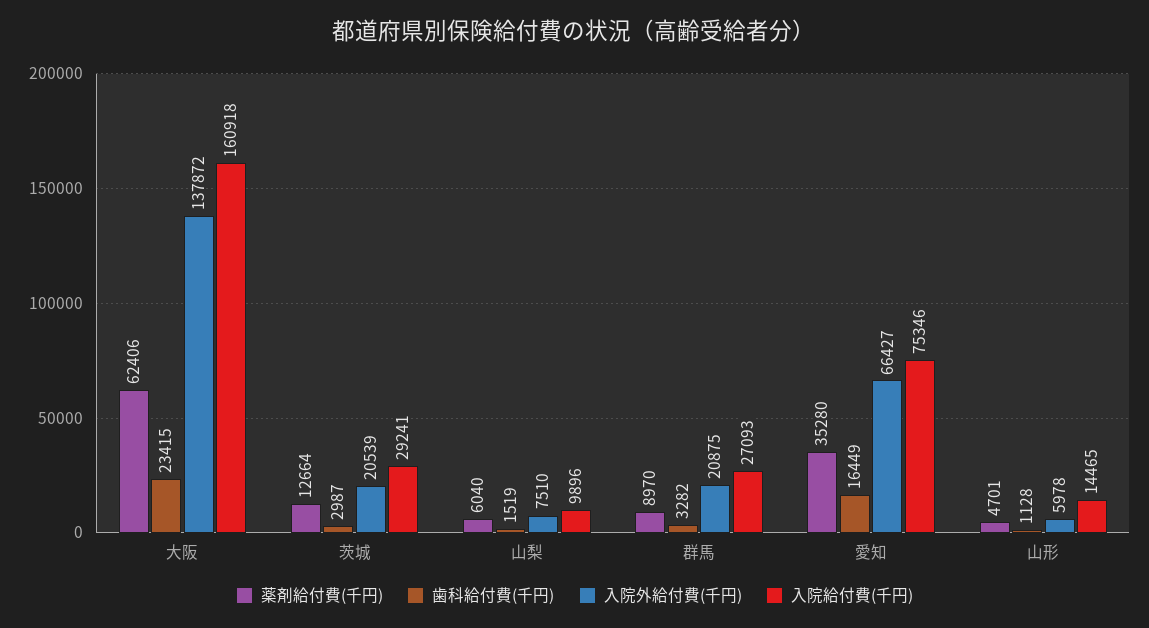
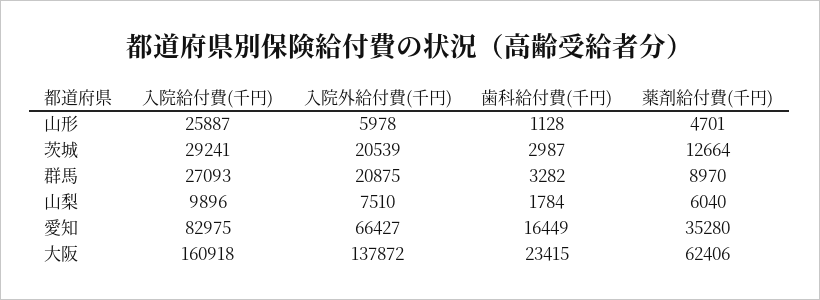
歯科給付費(千円), 山梨: 1519 -> 1784
入院給付費(千円), 愛知: 75346 -> 82975
入院給付費(千円), 山形: 14465 -> 25887

